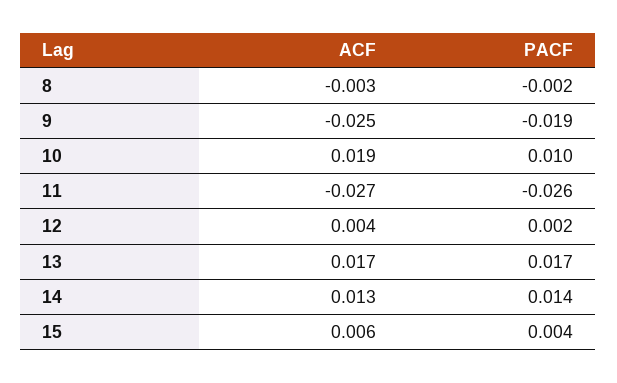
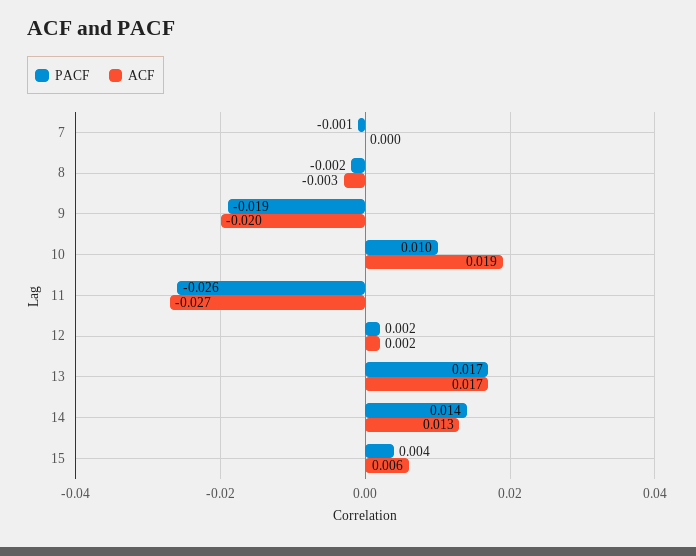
ACF, 9: -0.025 -> -0.02
ACF, 12: 0.004 -> 0.002
PACF, 7: none -> -0.001
ACF, 7: none -> 0

